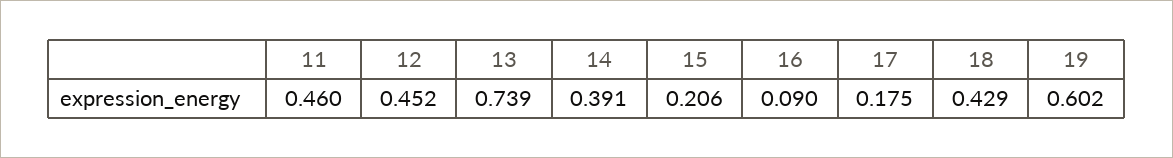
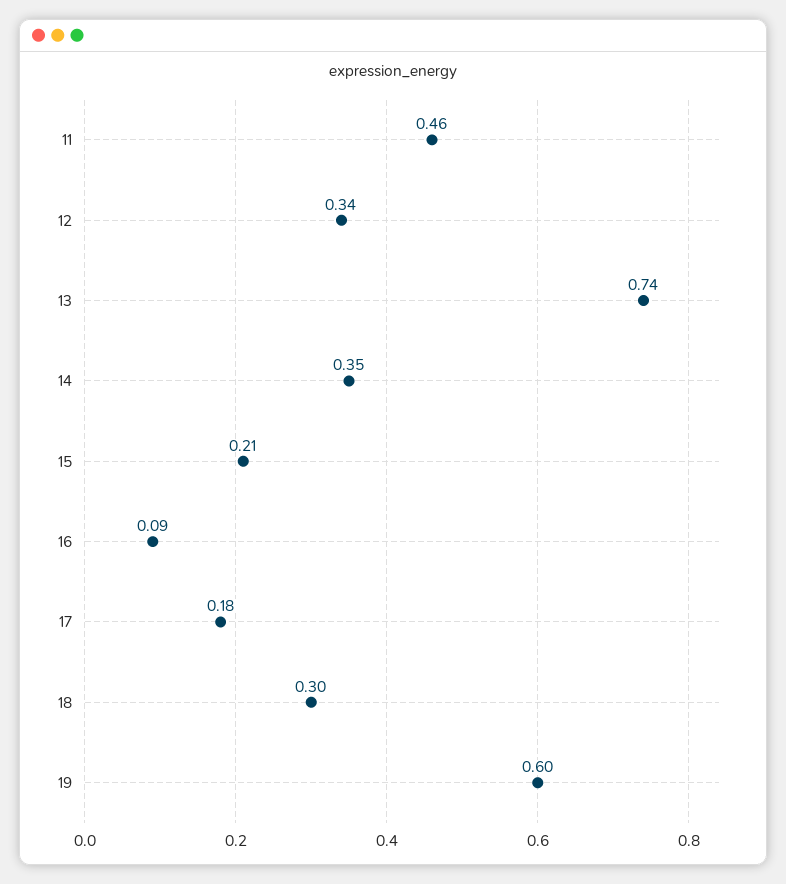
12: 0.452 -> 0.34
14: 0.391 -> 0.35
18: 0.429 -> 0.3

